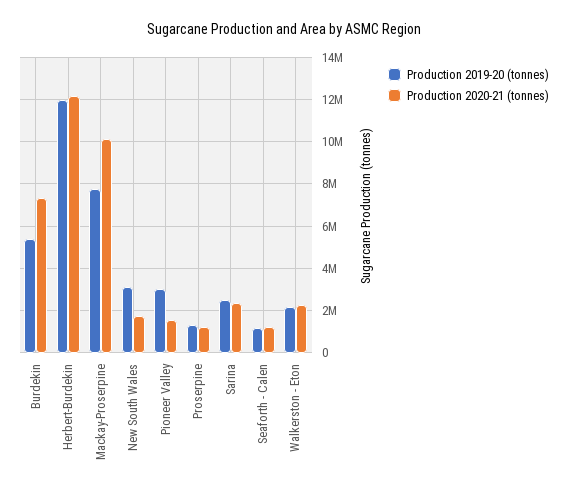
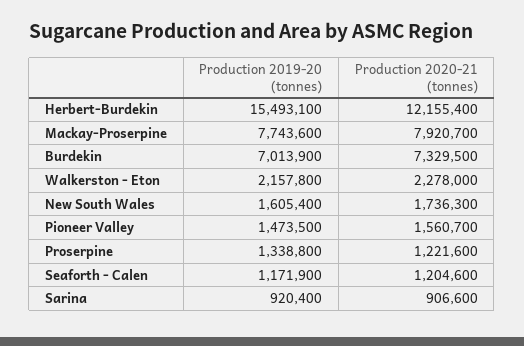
Production 2019-20 (tonnes), Burdekin: 5500000 -> 7013900
Production 2019-20 (tonnes), Herbert-Burdekin: 12000000 -> 15493100
Production 2020-21 (tonnes), Mackay-Proserpine: 10000000 -> 7920700
Production 2019-20 (tonnes), New South Wales: 3000000 -> 1605400
Production 2019-20 (tonnes), Pioneer Valley: 3000000 -> 1473500
Production 2019-20 (tonnes), Sarina: 2500000 -> 920400
Production 2020-21 (tonnes), Sarina: 2500000 -> 906600

